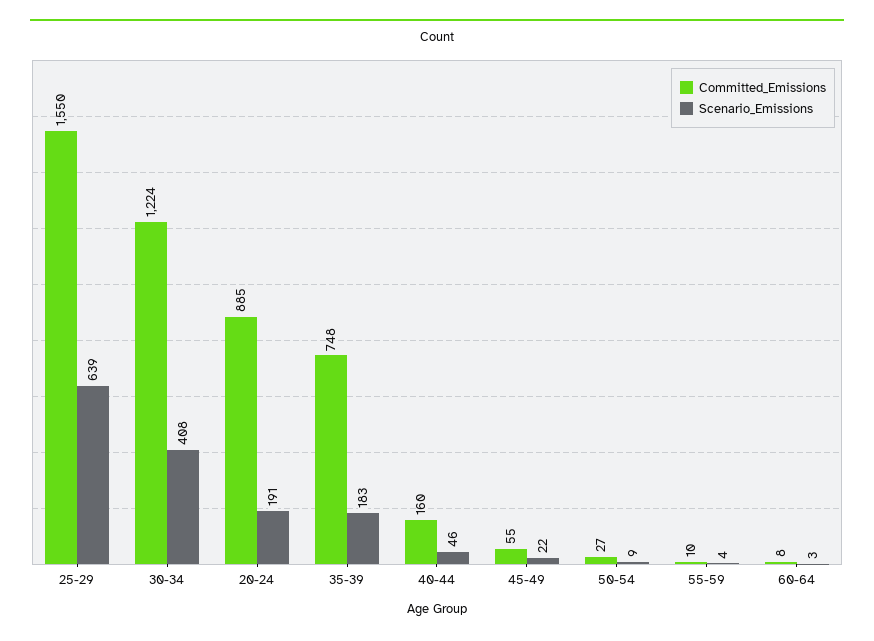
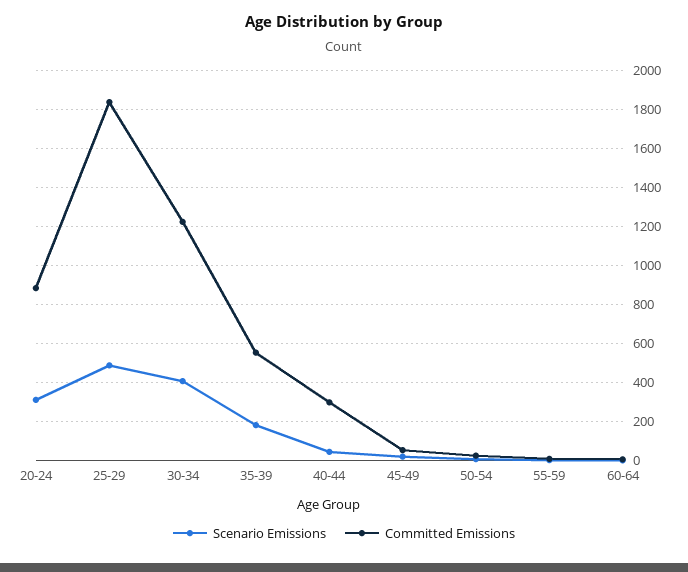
Committed_Emissions, 25-29: 1550 -> 1850
Scenario_Emissions, 25-29: 639 -> 500
Scenario_Emissions, 20-24: 191 -> 300
Committed_Emissions, 35-39: 748 -> 550
Committed_Emissions, 40-44: 160 -> 300

